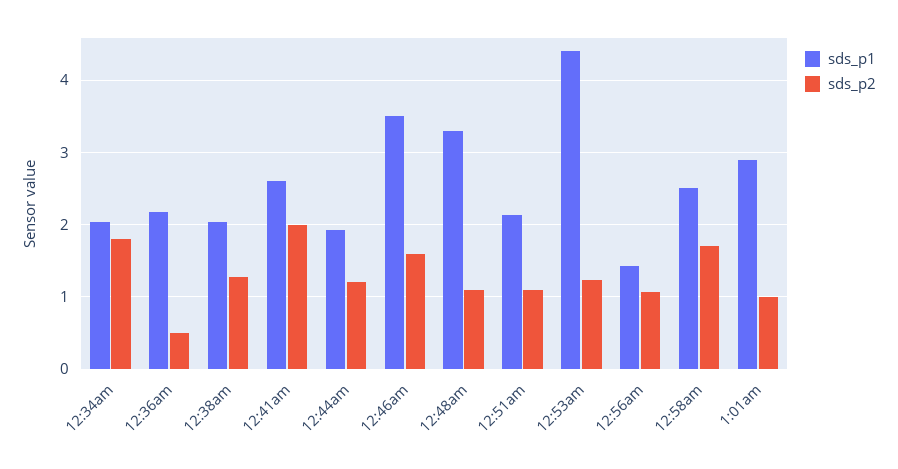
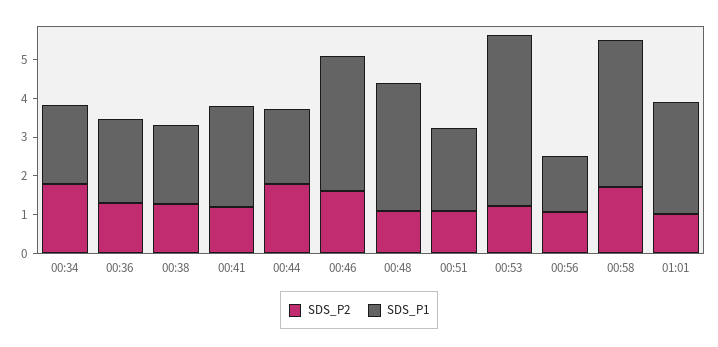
sds_p2, 12:36am: 0.5 -> 1.25
sds_p2, 12:41am: 2 -> 1.25
sds_p2, 12:44am: 1.2 -> 1.75
sds_p1, 12:58am: 2.5 -> 3.75

